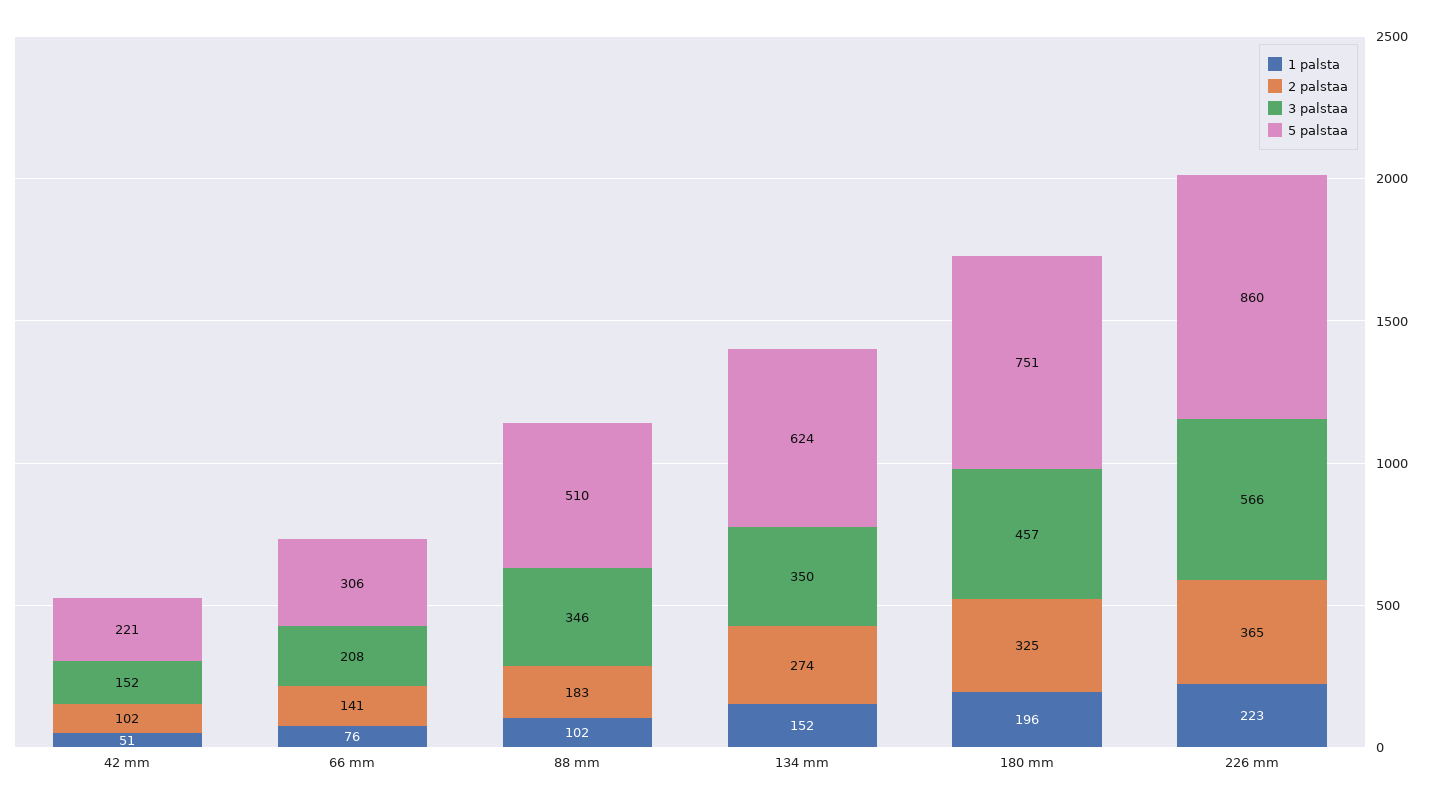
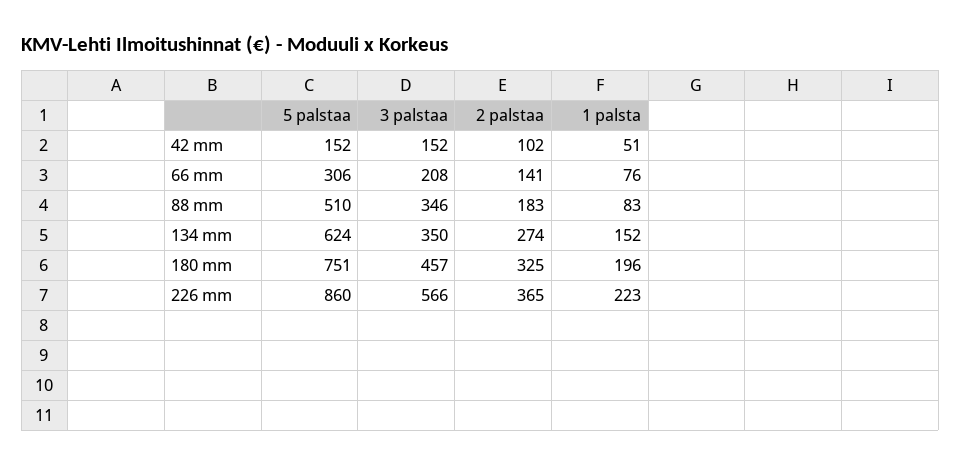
5 palstaa, 42 mm: 221 -> 152
1 palsta, 88 mm: 102 -> 83

